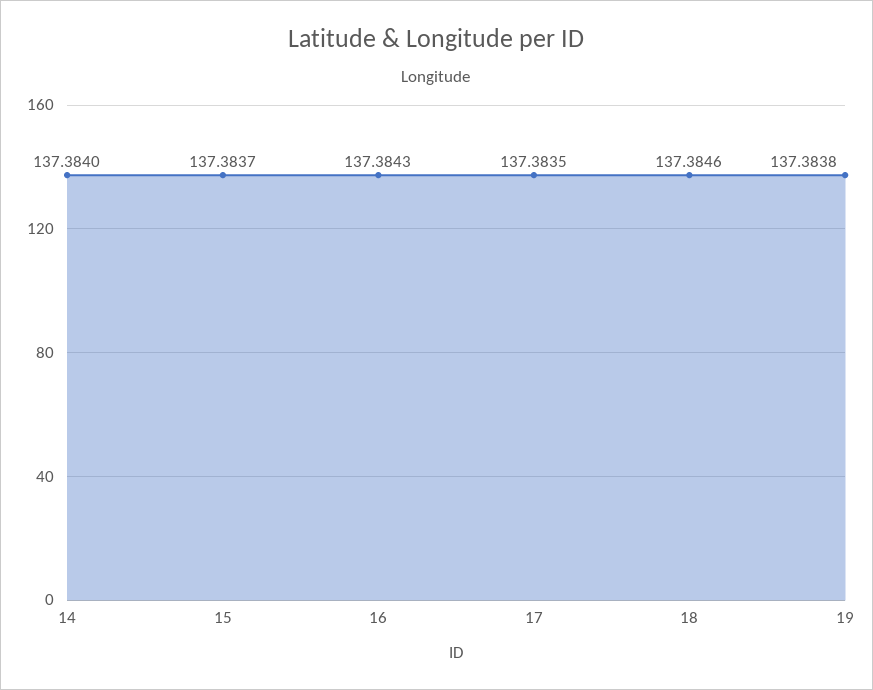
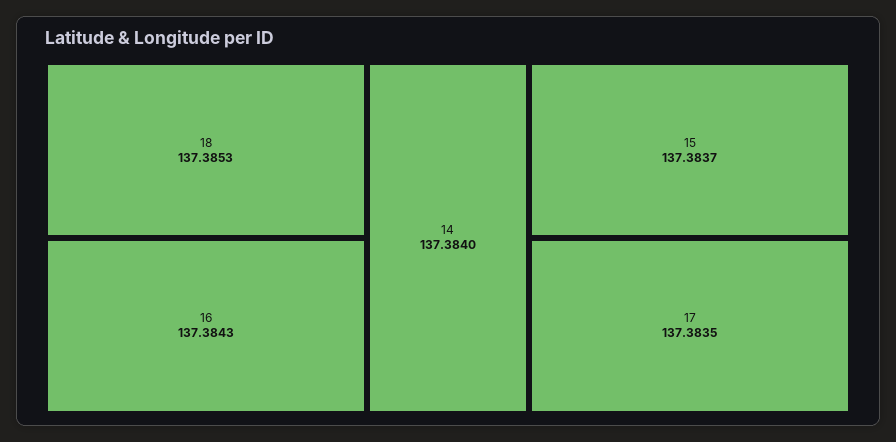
18: 137.3846 -> 137.3853
19: 137.3838 -> none

